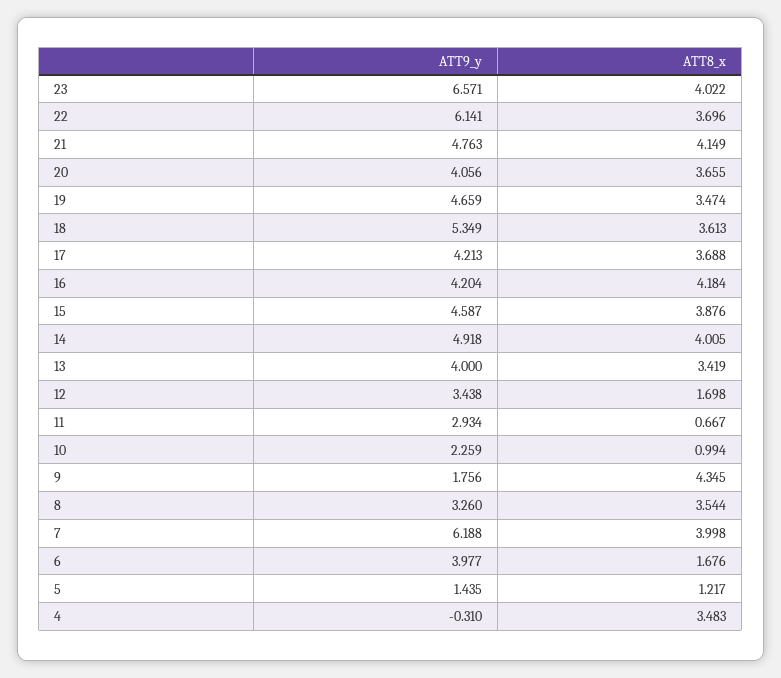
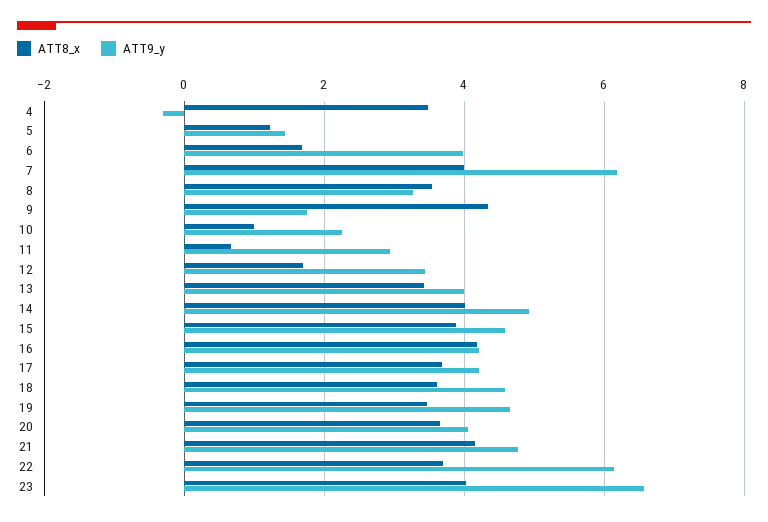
ATT9_y, 18: 5.349 -> 4.6

